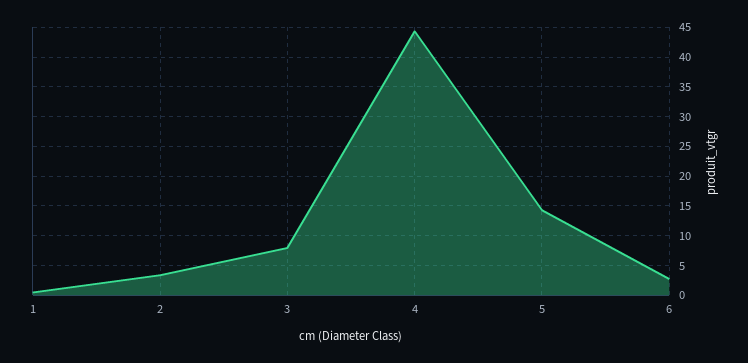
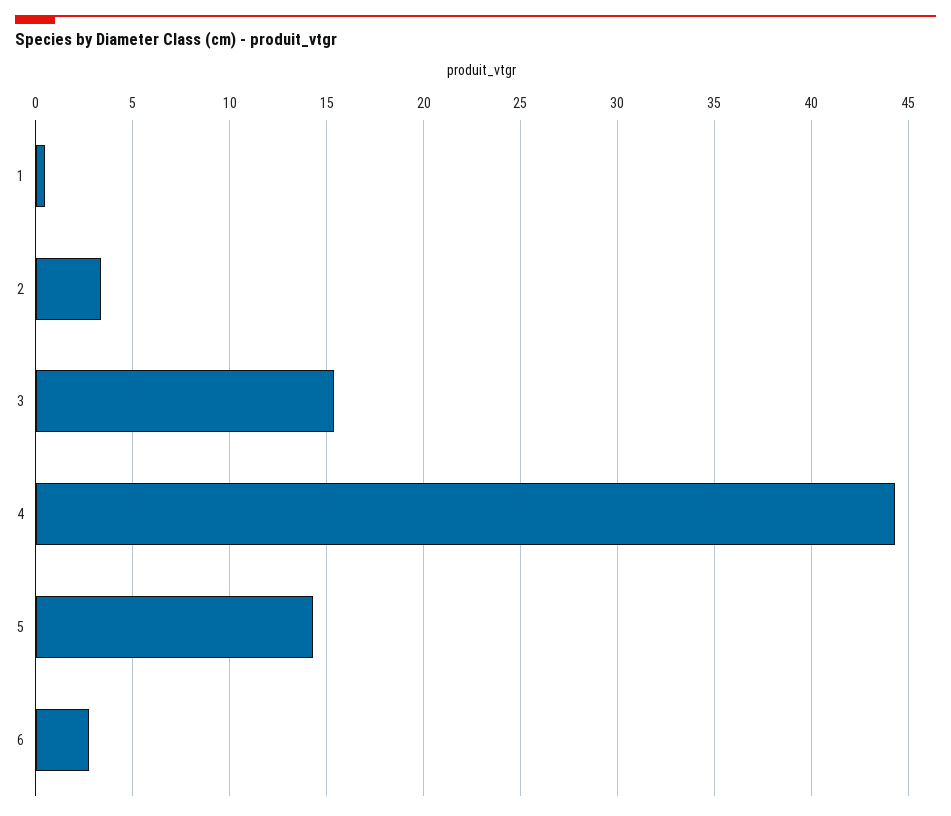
3: 7.5 -> 15.5

